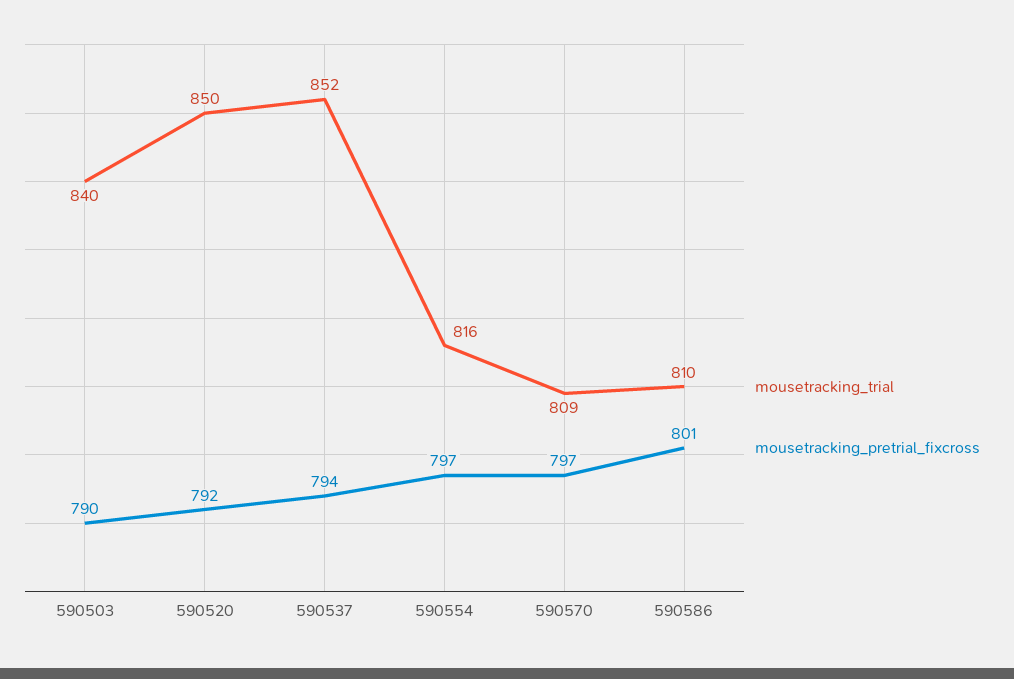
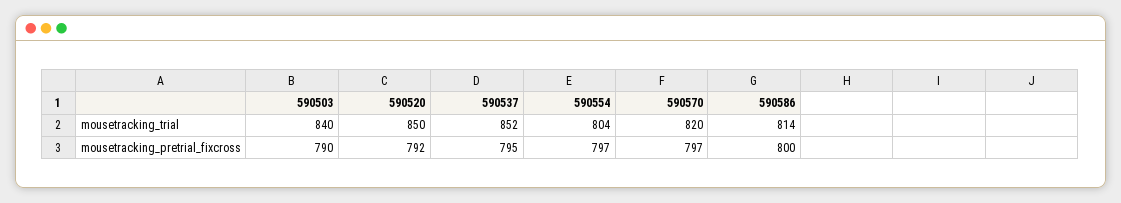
mousetracking_pretrial_fixcross, 590537: 794 -> 795
mousetracking_trial, 590554: 816 -> 804
mousetracking_trial, 590570: 809 -> 820
mousetracking_trial, 590586: 810 -> 814
mousetracking_pretrial_fixcross, 590586: 801 -> 800

